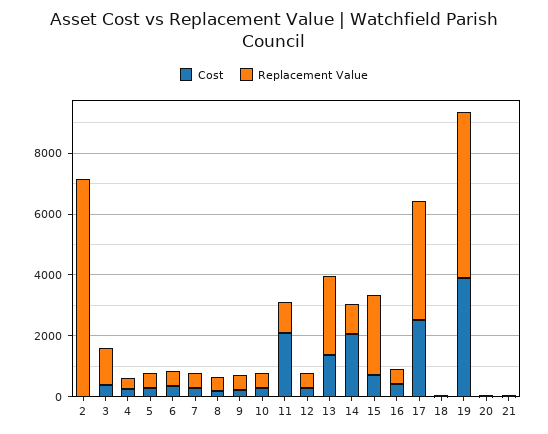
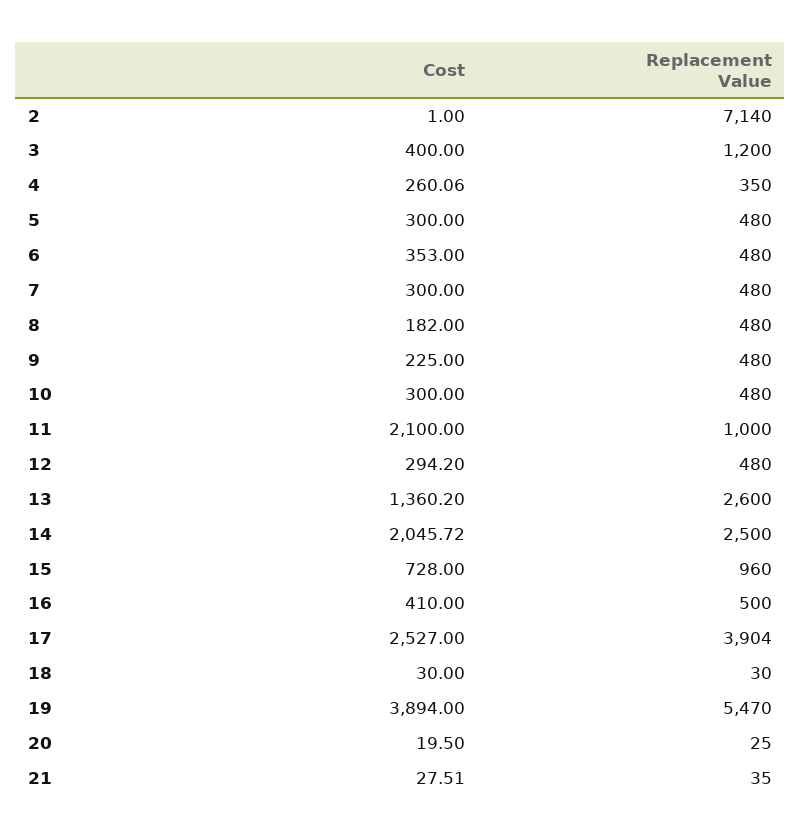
Replacement Value, 14: 1000 -> 2500
Replacement Value, 15: 2500 -> 960

